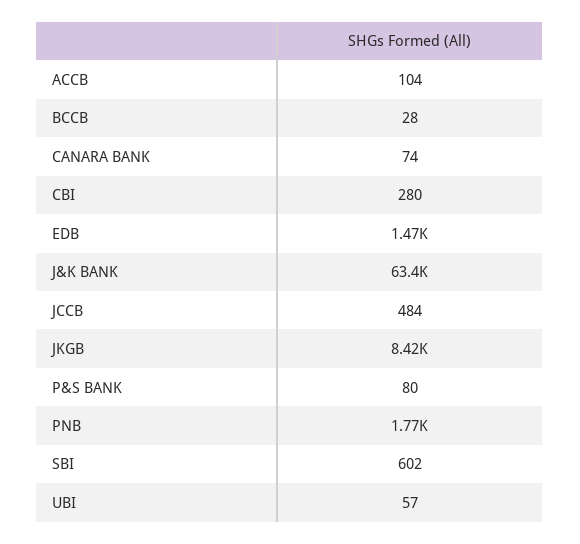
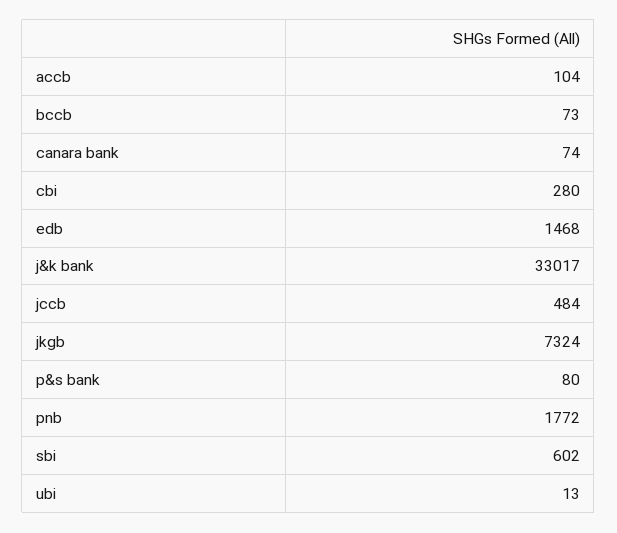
BCCB: 28 -> 73
J&K BANK: 63400 -> 33017
JKGB: 8420 -> 7324
UBI: 57 -> 13

